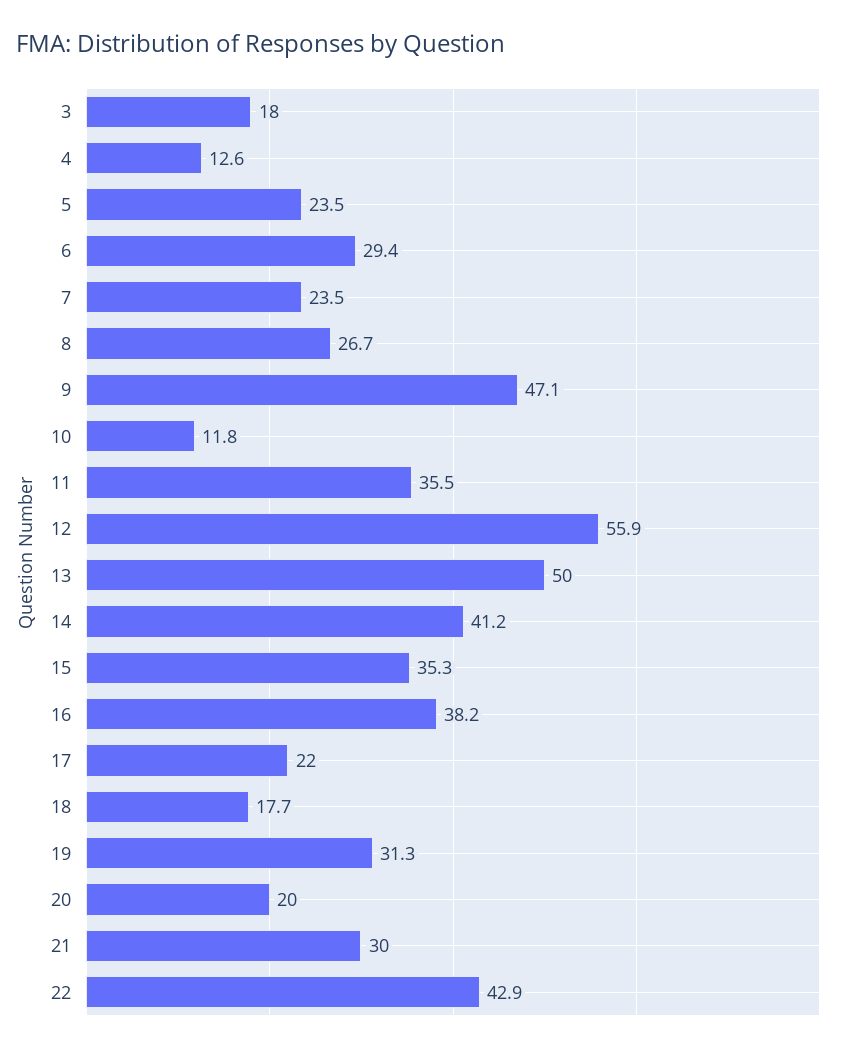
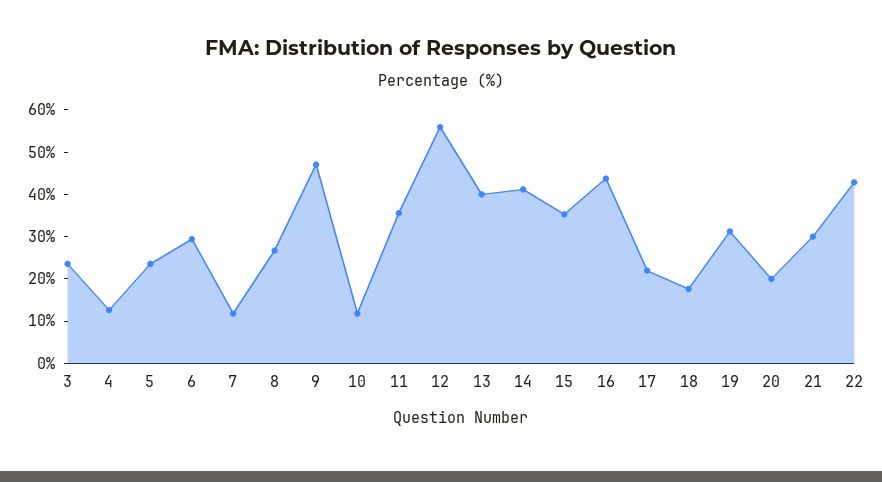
3: 18 -> 24
7: 23.5 -> 12
13: 50 -> 40
16: 38.2 -> 44

